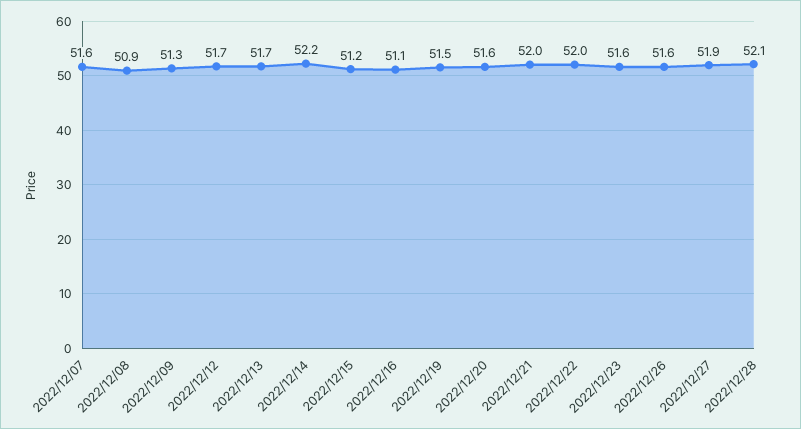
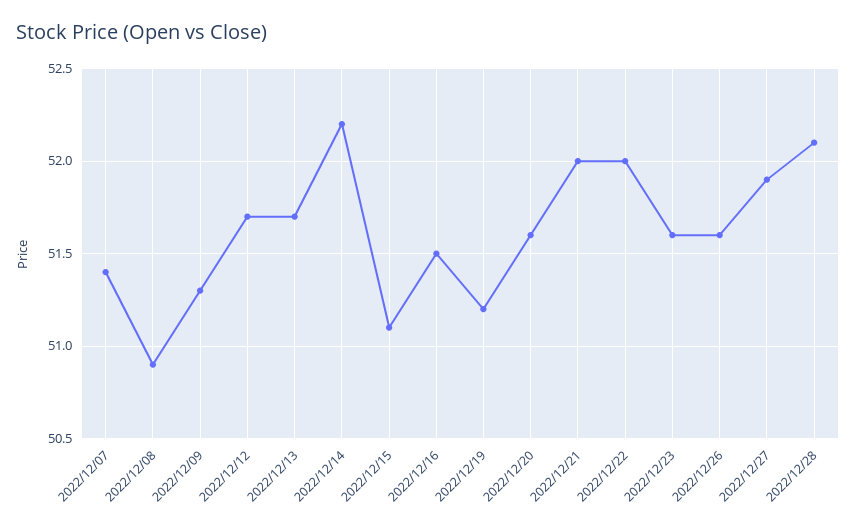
2022/12/07: 51.6 -> 51.4
2022/12/15: 51.2 -> 51.1
2022/12/16: 51.1 -> 51.5
2022/12/19: 51.5 -> 51.2

